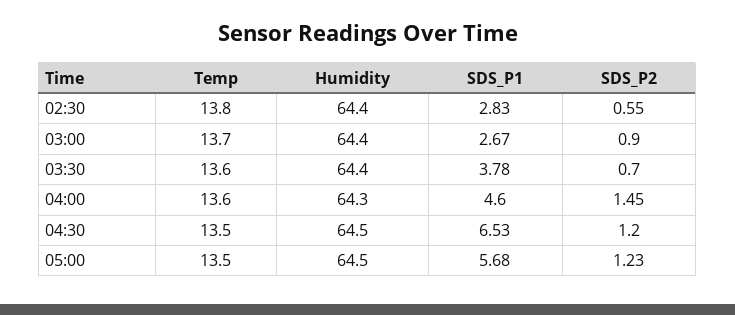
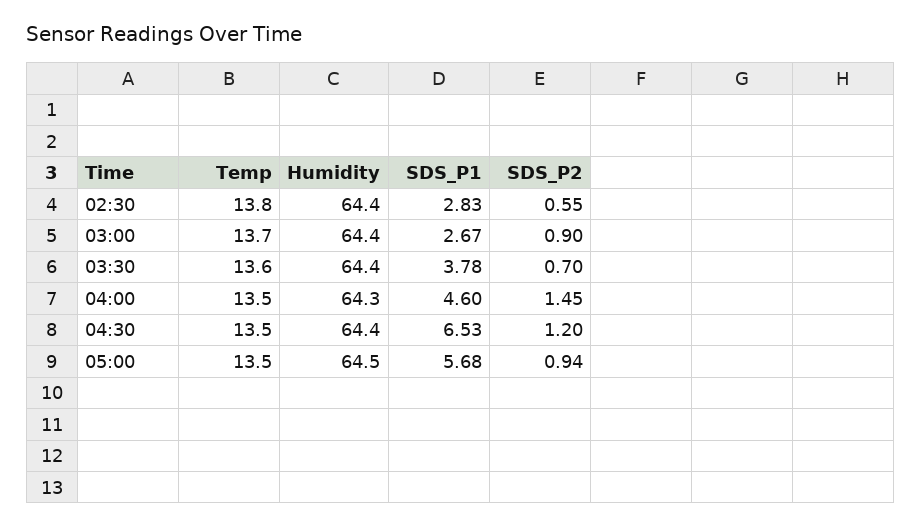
Temp, 04:00: 13.6 -> 13.5
Humidity, 04:30: 64.5 -> 64.4
SDS_P2, 05:00: 1.23 -> 0.94

